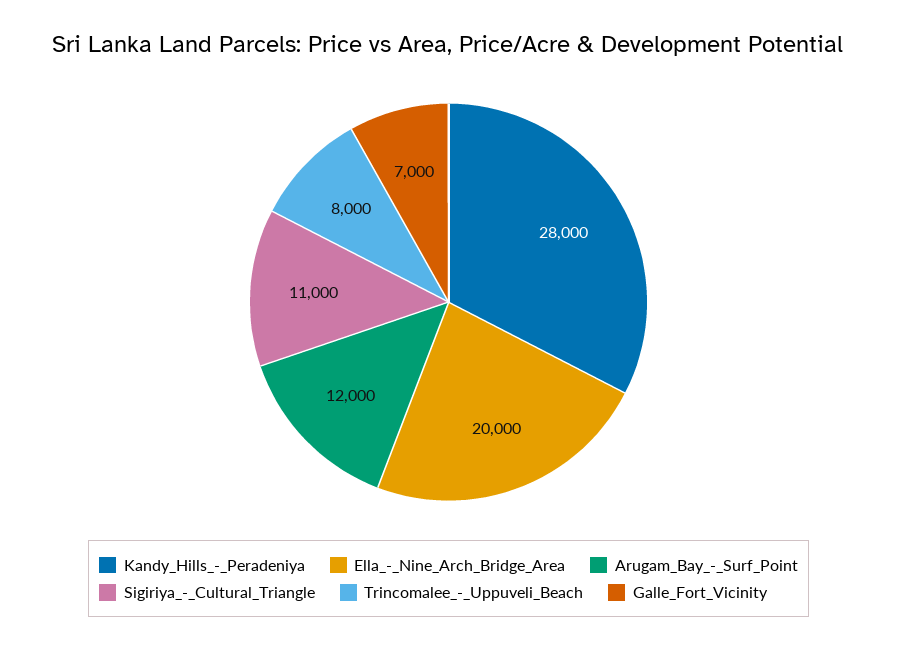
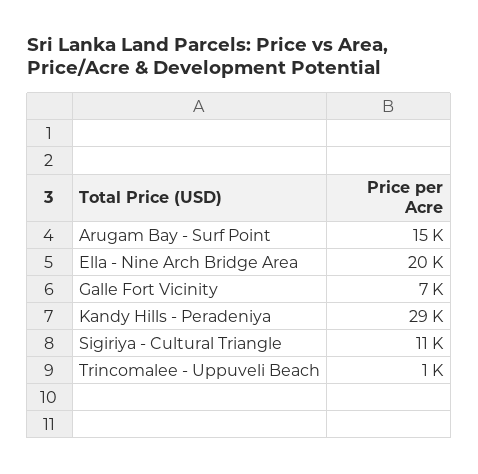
Kandy_Hills_-_Peradeniya: 28000 -> 29000
Arugam_Bay_-_Surf_Point: 12000 -> 15000
Trincomalee_-_Uppuveli_Beach: 8000 -> 1000

